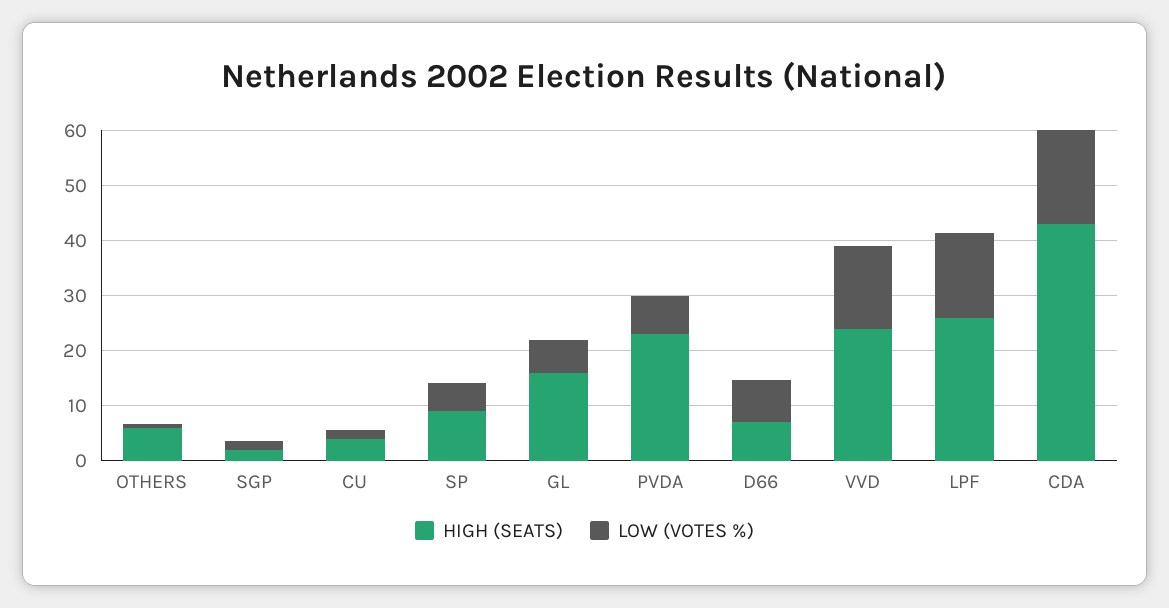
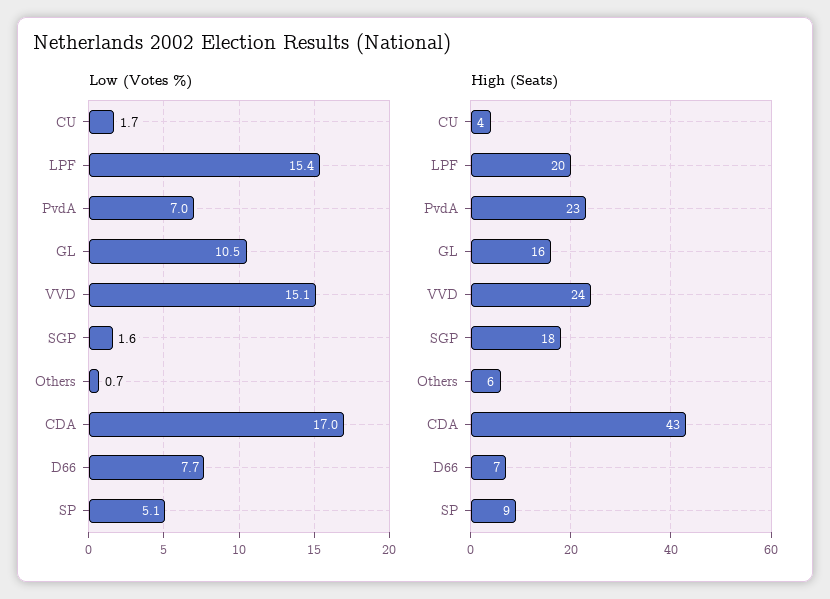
HIGH (SEATS), SGP: 2 -> 18
LOW (VOTES %), GL: 6 -> 10.5
HIGH (SEATS), LPF: 26 -> 20

